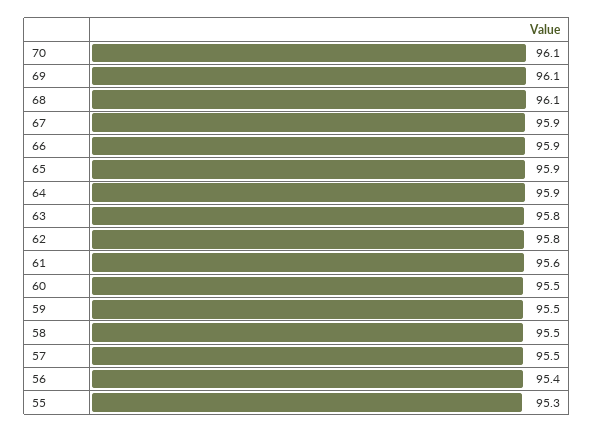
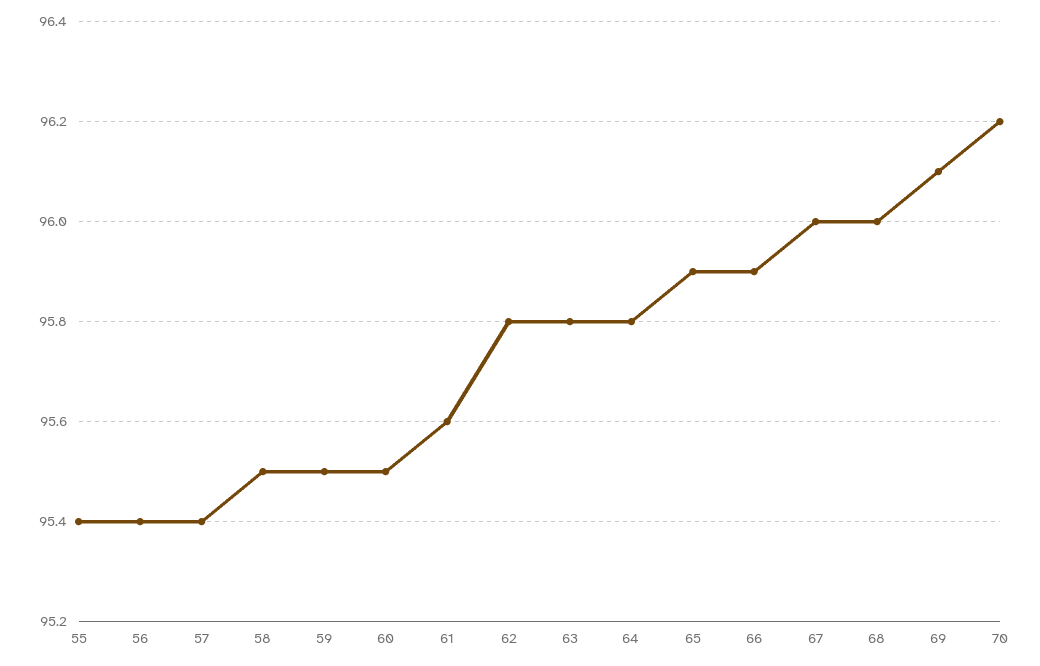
70: 96.1 -> 96.2
68: 96.1 -> 96
67: 95.9 -> 96
64: 95.9 -> 95.8
57: 95.5 -> 95.4
55: 95.3 -> 95.4

